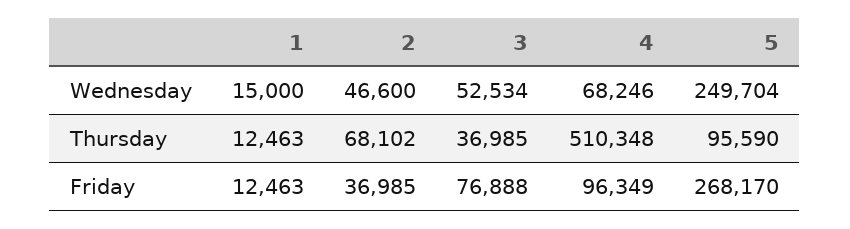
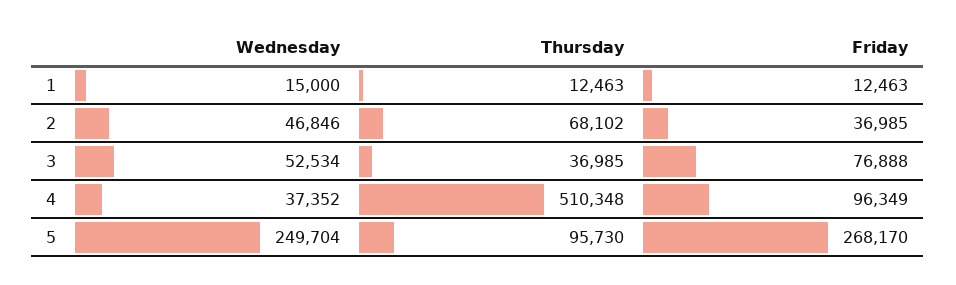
2, Wednesday: 46600 -> 46846
4, Wednesday: 68246 -> 37352
5, Thursday: 95590 -> 95730

